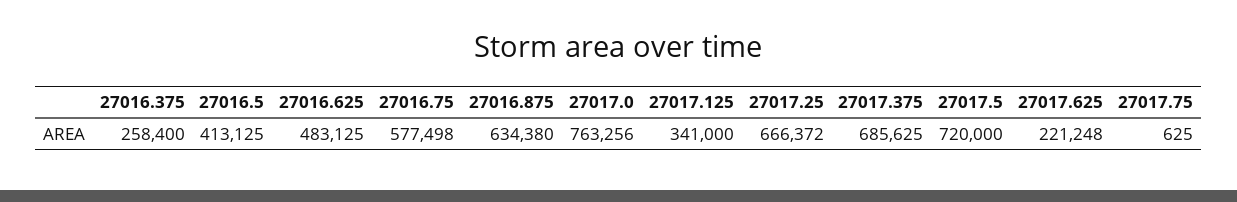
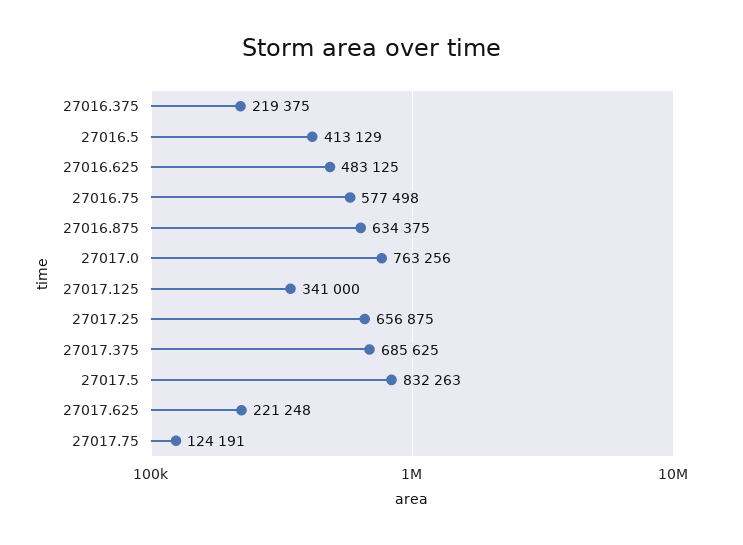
27016.375: 258400 -> 219375
27016.5: 413125 -> 413129
27016.875: 634380 -> 634375
27017.25: 666372 -> 656875
27017.5: 720000 -> 832263
27017.75: 625 -> 124191

